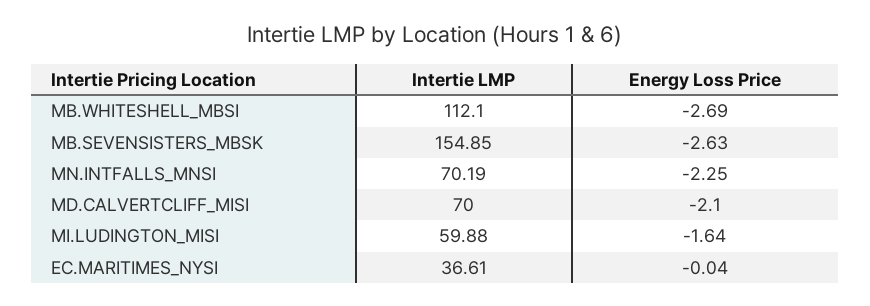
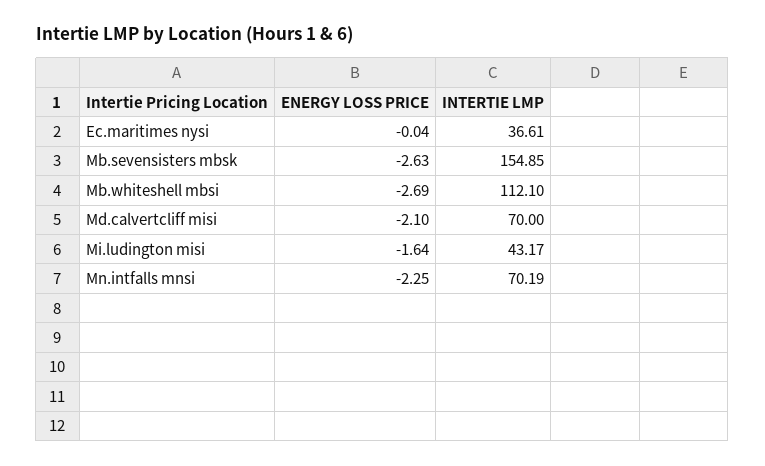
Intertie LMP, MI.LUDINGTON_MISI: 59.88 -> 43.17

